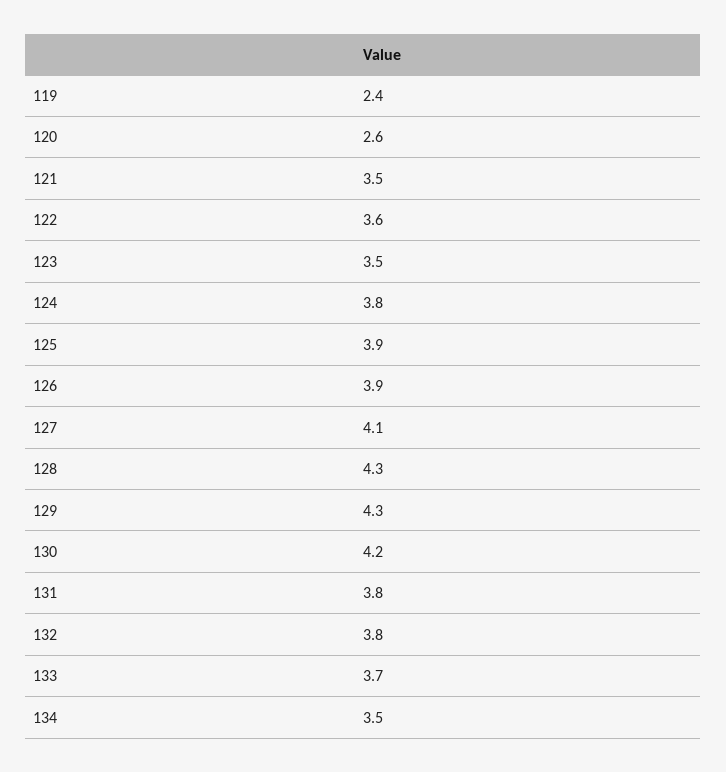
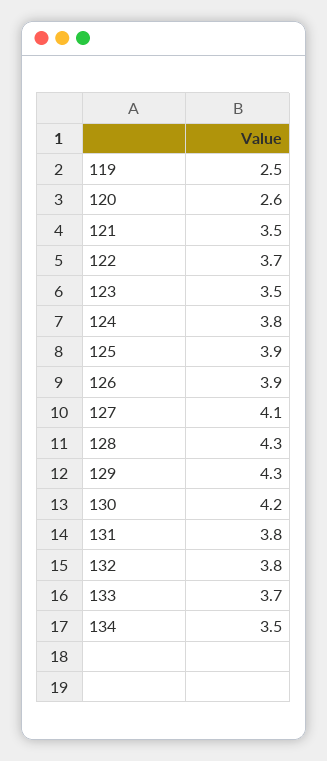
119: 2.4 -> 2.5
122: 3.6 -> 3.7

